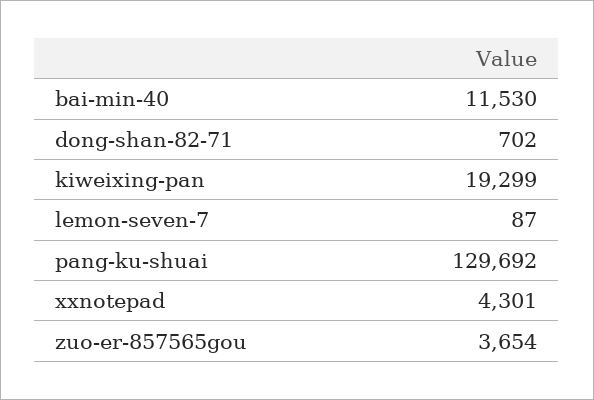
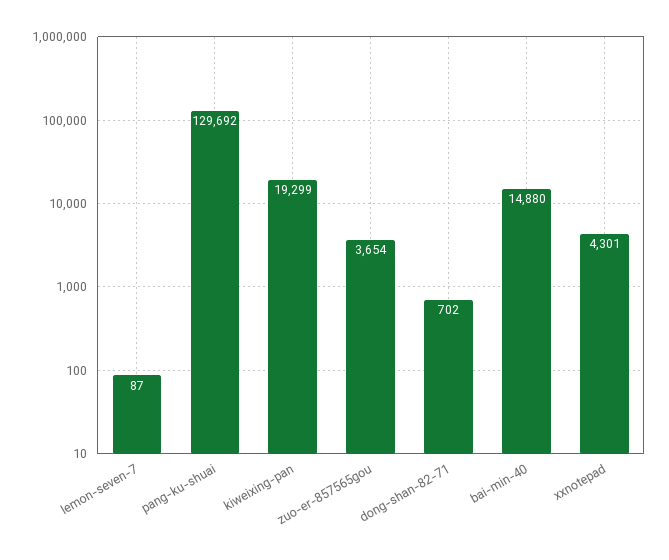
bai-min-40: 11530 -> 14880

